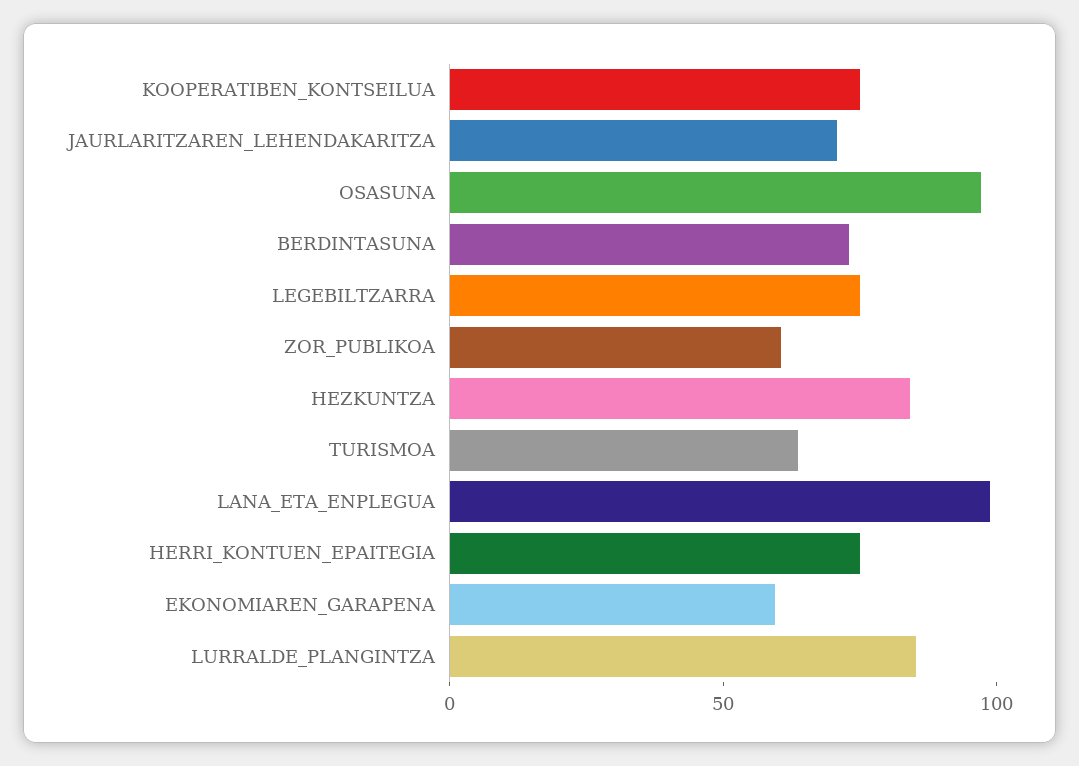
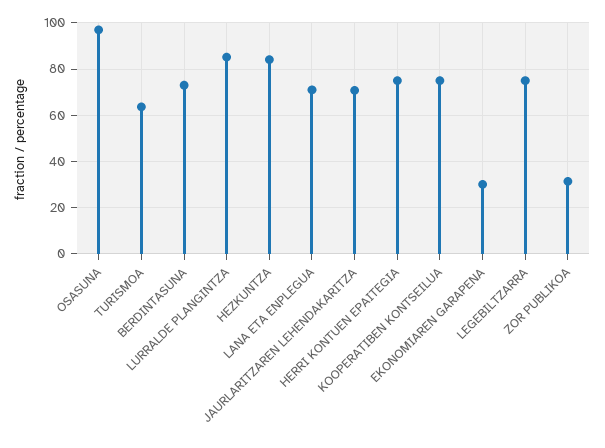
ZOR_PUBLIKOA: 60 -> 30
LANA_ETA_ENPLEGUA: 100 -> 70
EKONOMIAREN_GARAPENA: 60 -> 30

